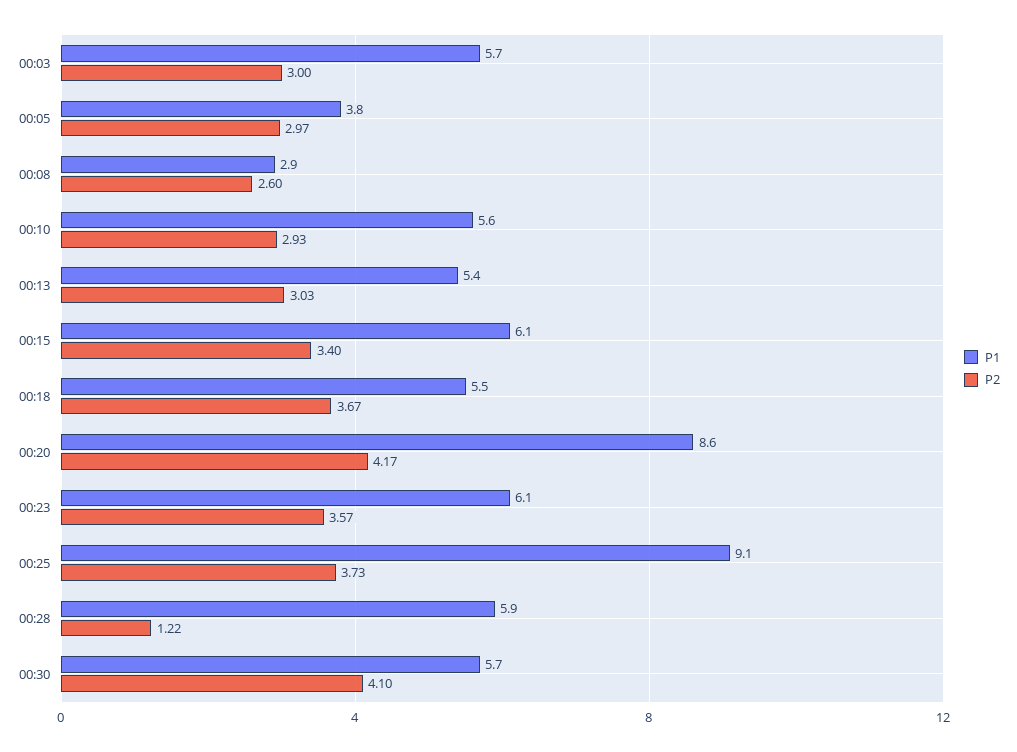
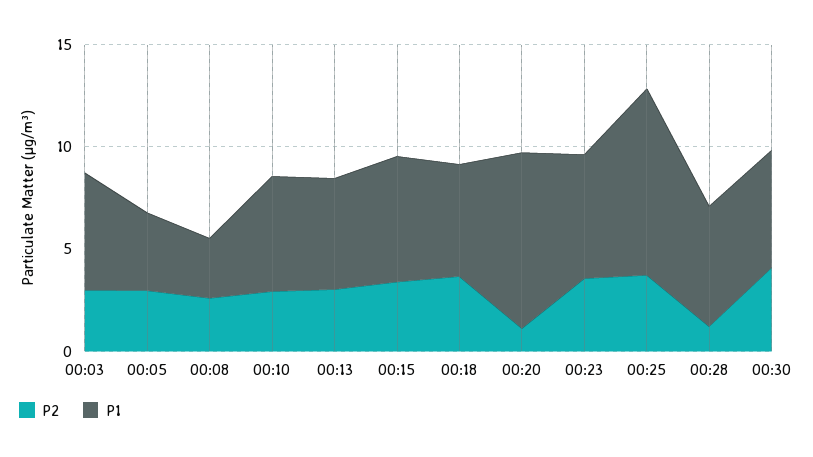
P2, 00:20: 4.17 -> 1

